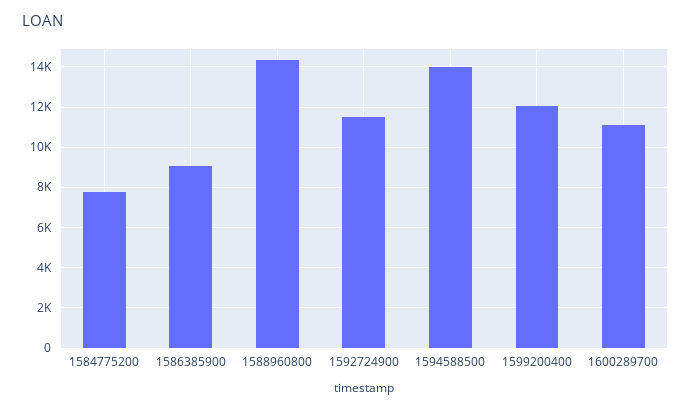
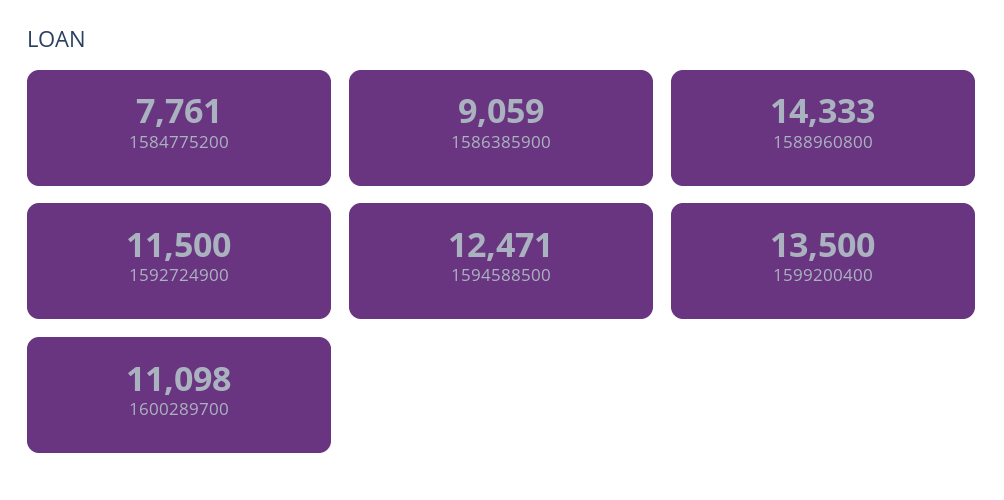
1594588500: 14000 -> 12471
1599200400: 12000 -> 13500

